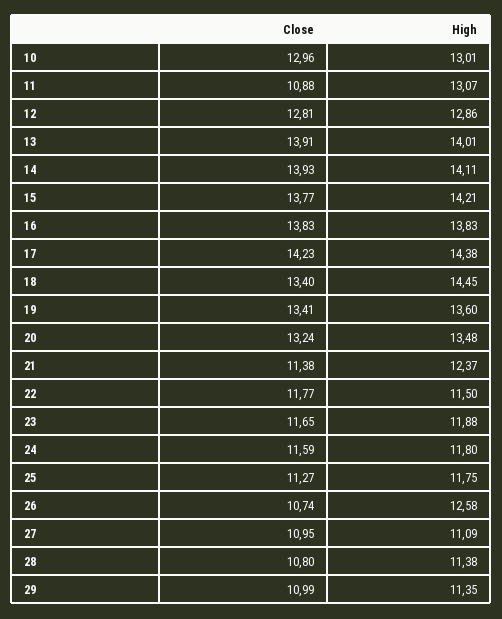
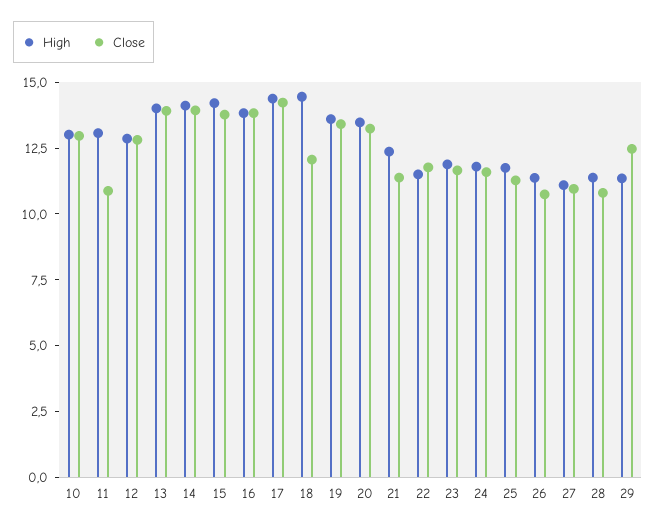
Close, 18: 13.4 -> 12
High, 26: 12.58 -> 11.5
Close, 29: 10.99 -> 12.5

